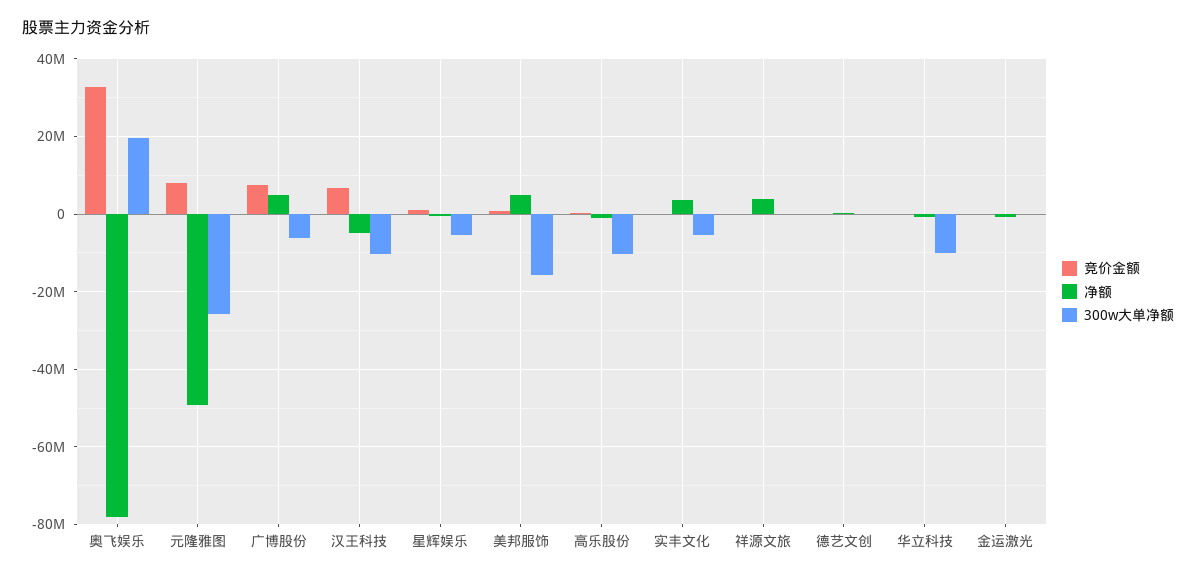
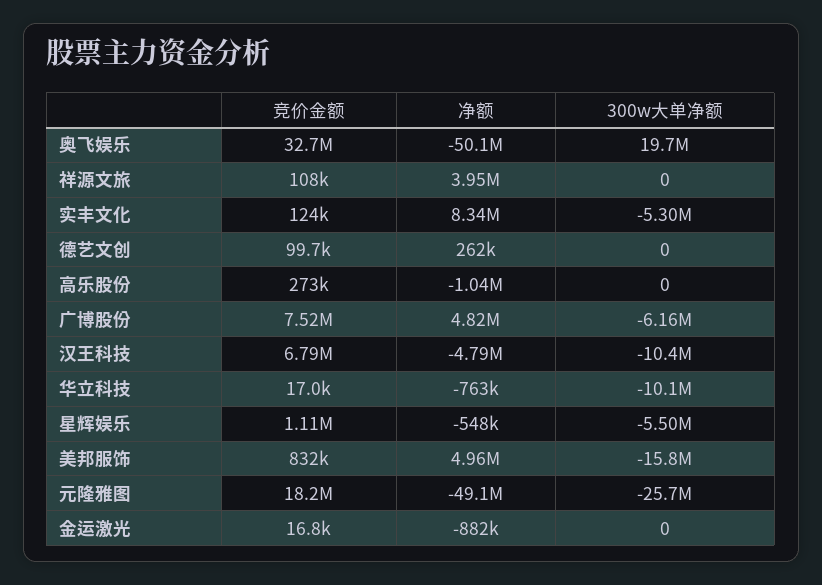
净额, 奥飞娱乐: -78000000 -> -50100000
竞价金额, 元隆雅图: 8000000 -> 18200000
300w大单净额, 高乐股份: -10000000 -> 0
净额, 实丰文化: 4000000 -> 8340000

